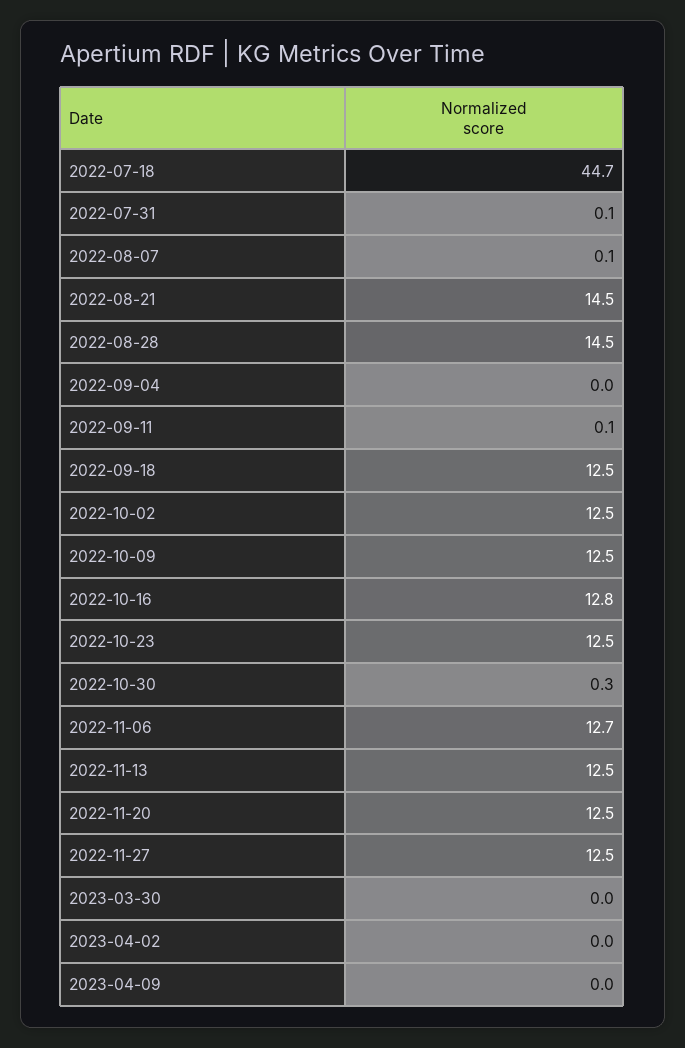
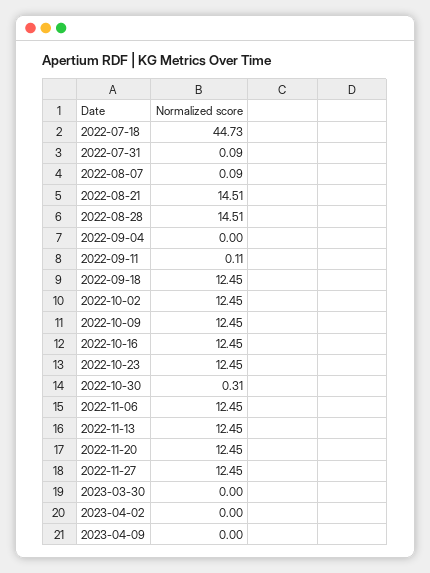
2022-10-16: 12.8 -> 12.45
2022-11-06: 12.7 -> 12.45

